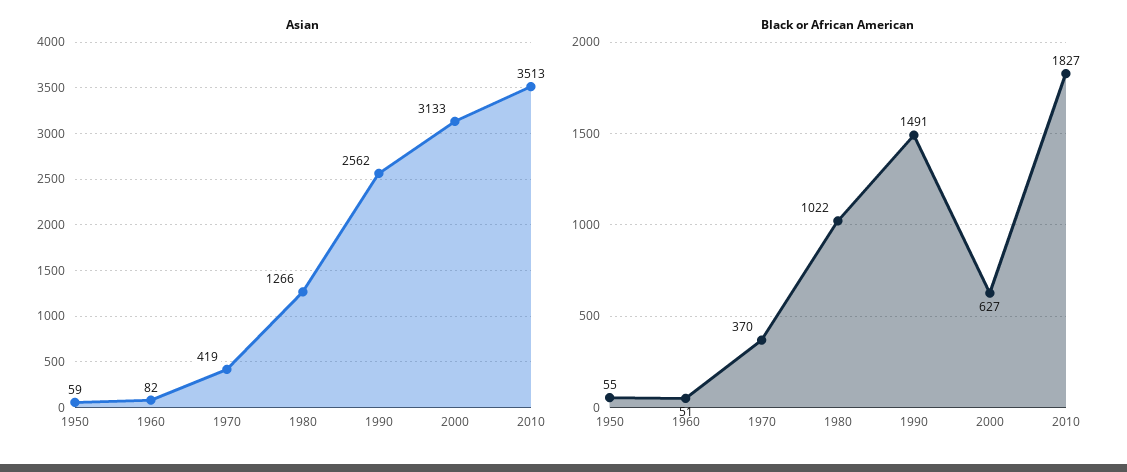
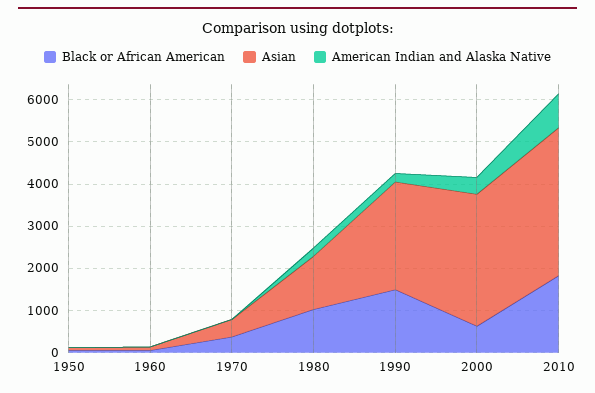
American Indian and Alaska Native, 1950: none -> 0
American Indian and Alaska Native, 1960: none -> 0
American Indian and Alaska Native, 1970: none -> 0
American Indian and Alaska Native, 1980: none -> 200
American Indian and Alaska Native, 1990: none -> 200
American Indian and Alaska Native, 2000: none -> 400
American Indian and Alaska Native, 2010: none -> 800

